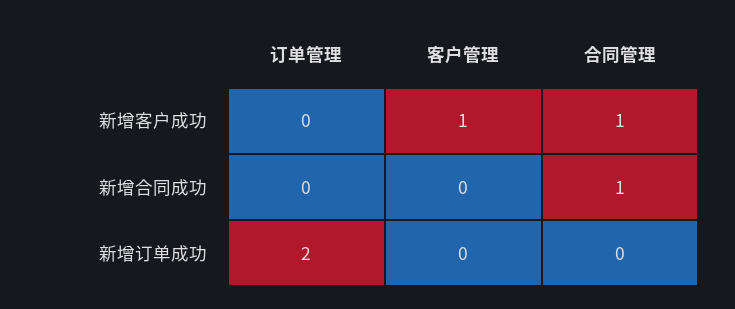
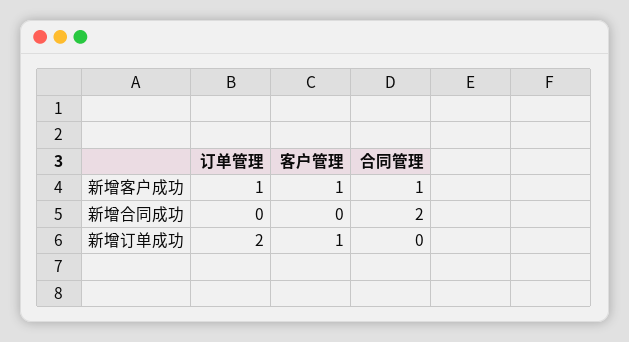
订单管理, 新增客户成功: 0 -> 1
合同管理, 新增合同成功: 1 -> 2
客户管理, 新增订单成功: 0 -> 1

